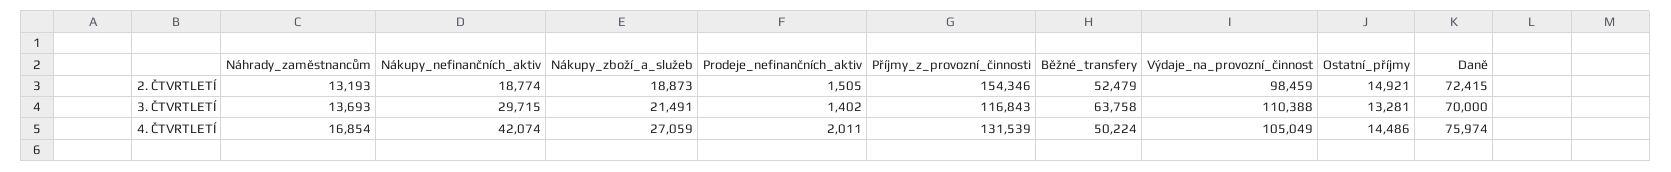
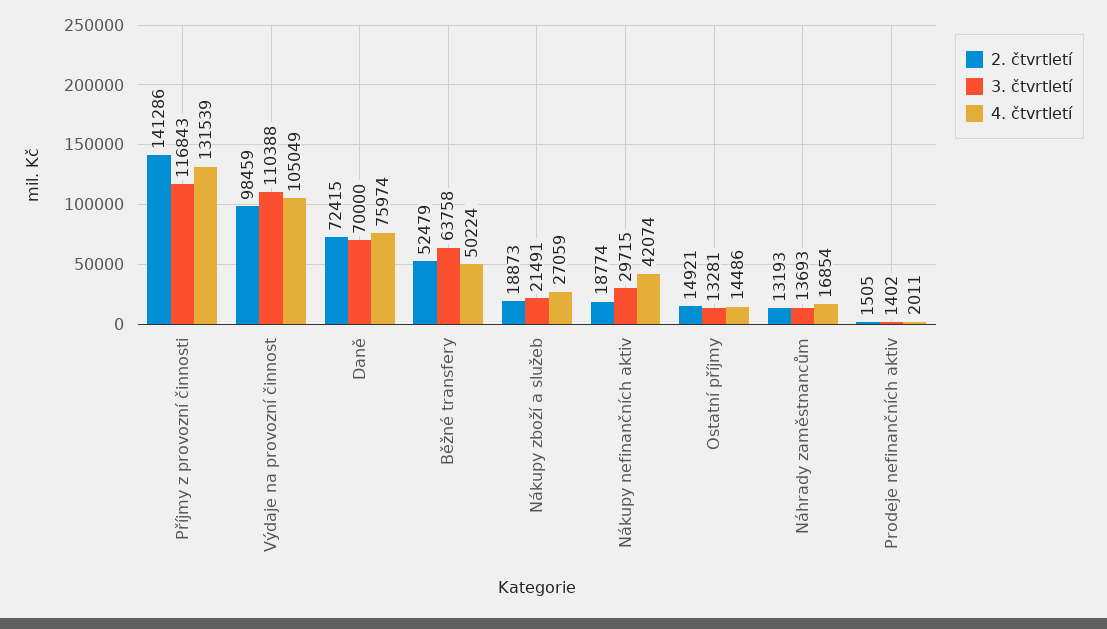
2. ČTVRTLETÍ, Příjmy_z_provozní_činnosti: 154346 -> 141286

